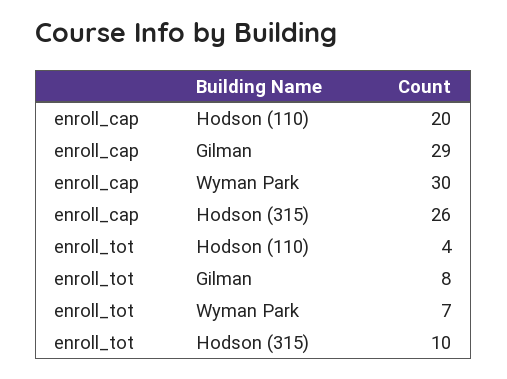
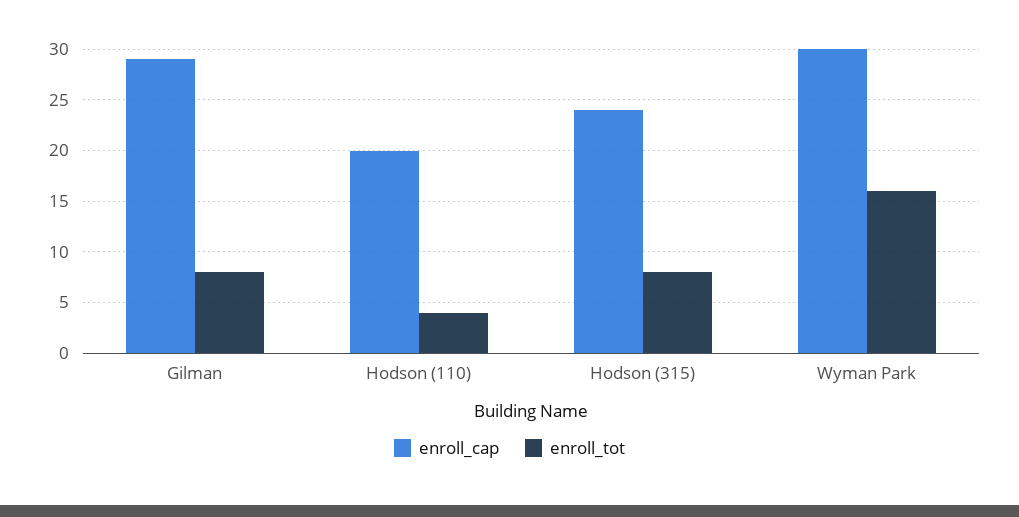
enroll_cap, Hodson (315): 26 -> 24
enroll_tot, Wyman Park: 7 -> 16
enroll_tot, Hodson (315): 10 -> 8

